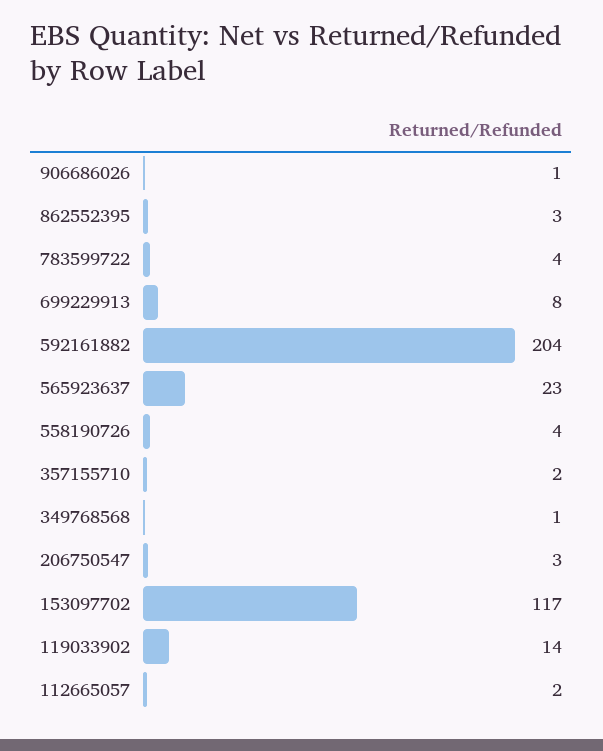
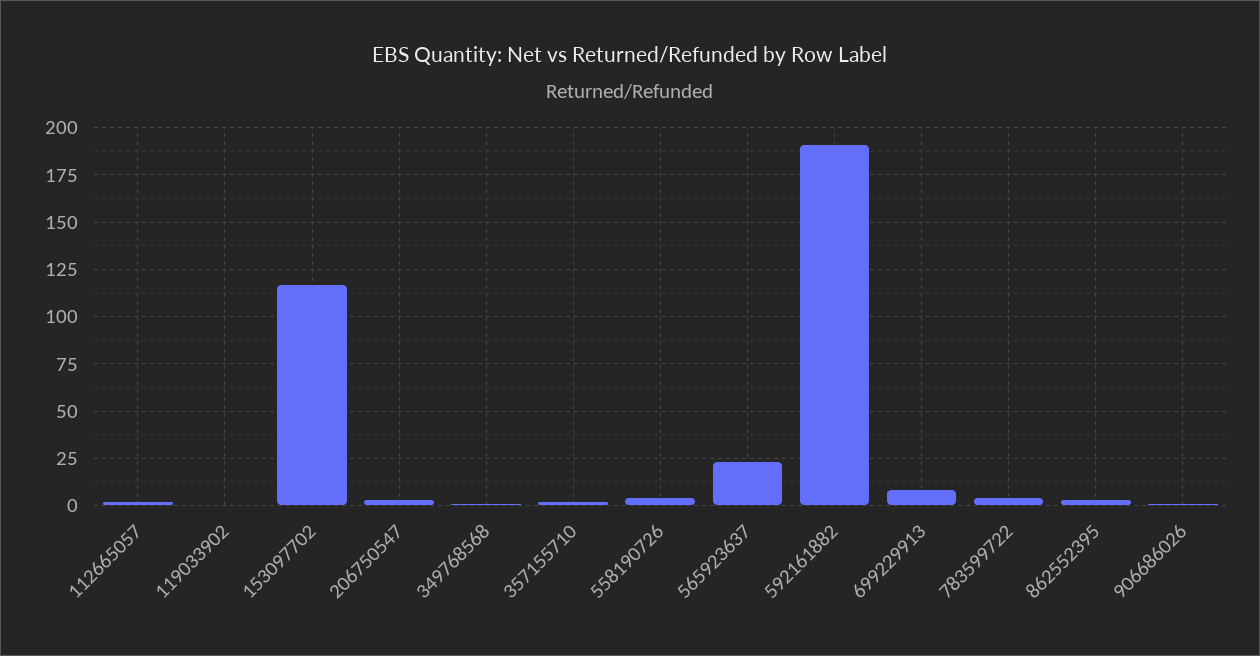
592161882: 204 -> 190
119033902: 14 -> 0

